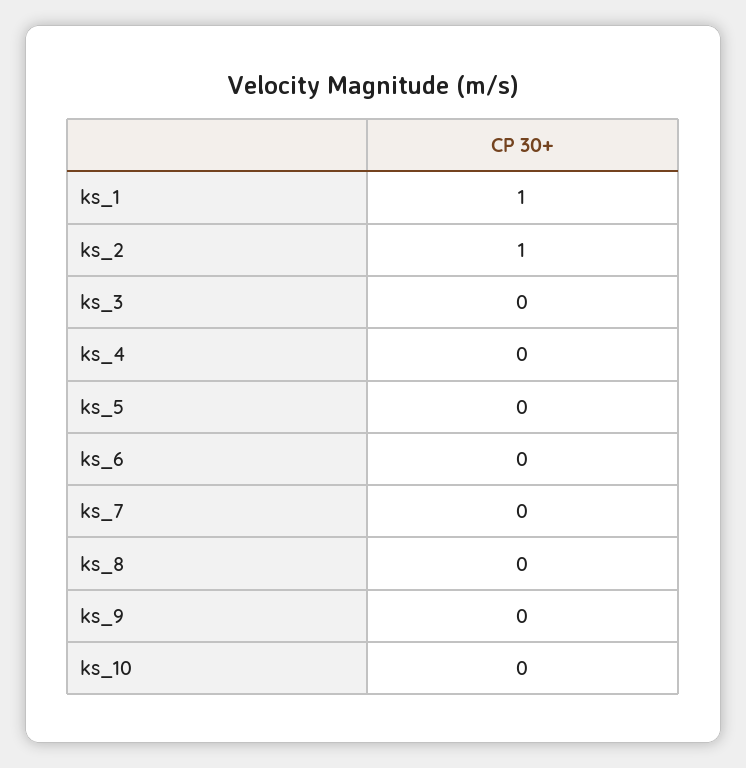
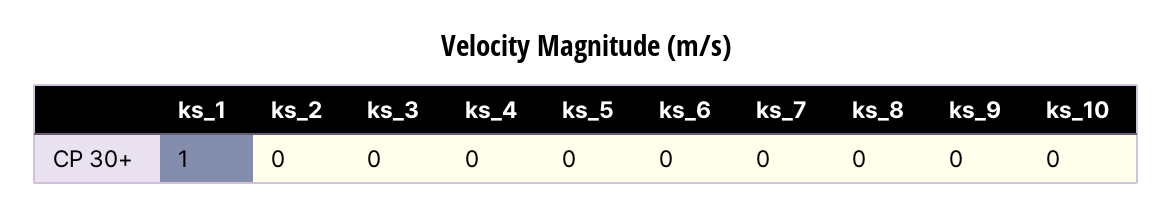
ks_2: 1 -> 0

